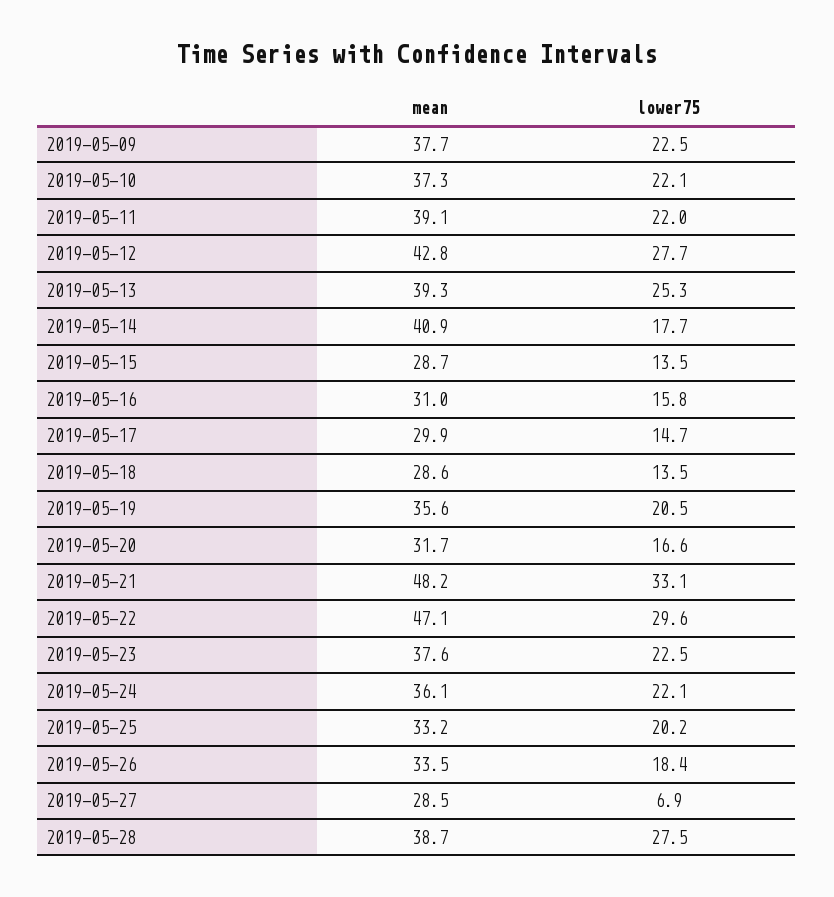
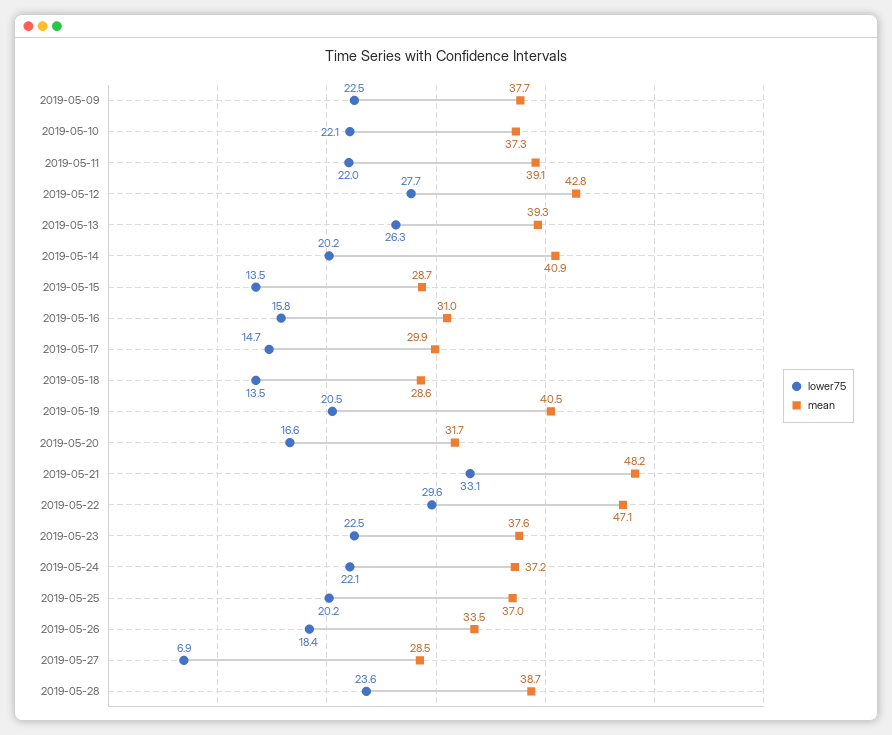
lower75, 2019-05-13: 25.3 -> 26.3
lower75, 2019-05-14: 17.7 -> 20.2
mean, 2019-05-19: 35.6 -> 40.5
mean, 2019-05-24: 36.1 -> 37.2
mean, 2019-05-25: 33.2 -> 37
lower75, 2019-05-28: 27.5 -> 23.6

